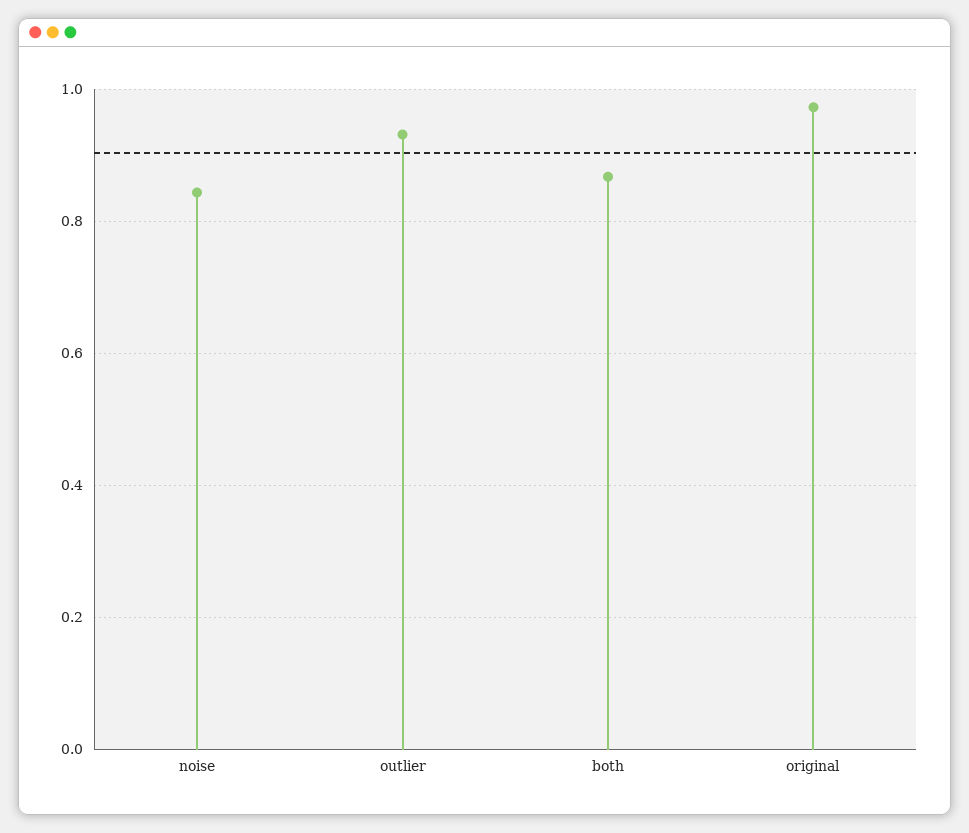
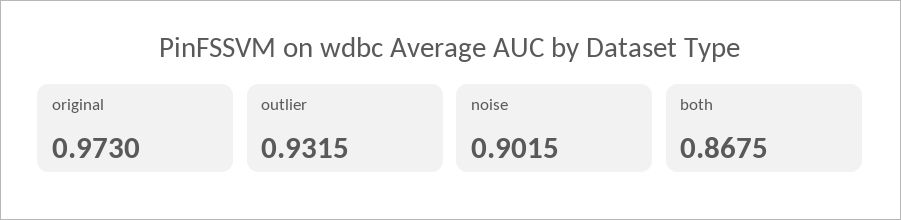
noise: 0.84 -> 0.9015

